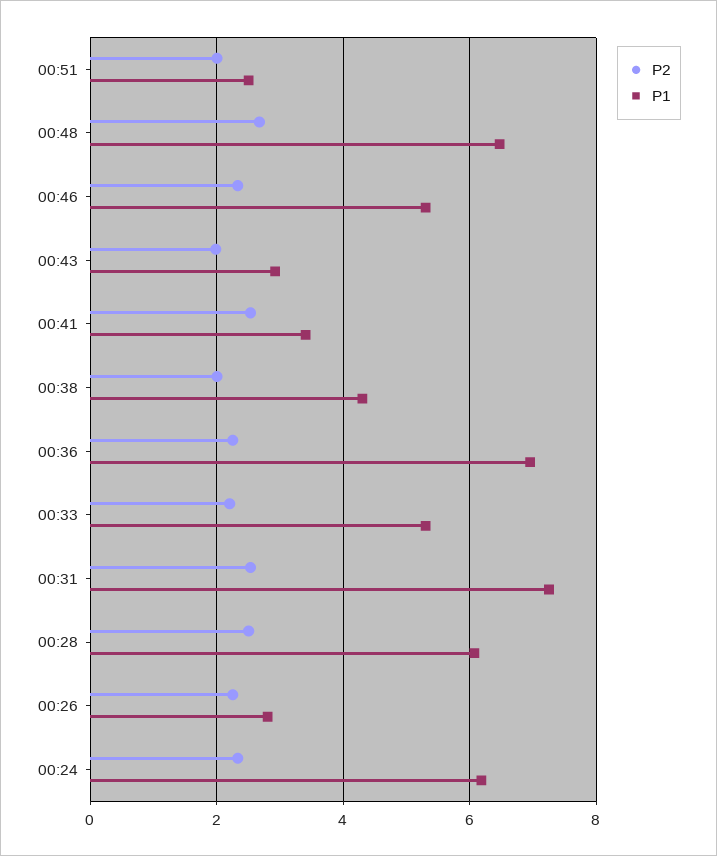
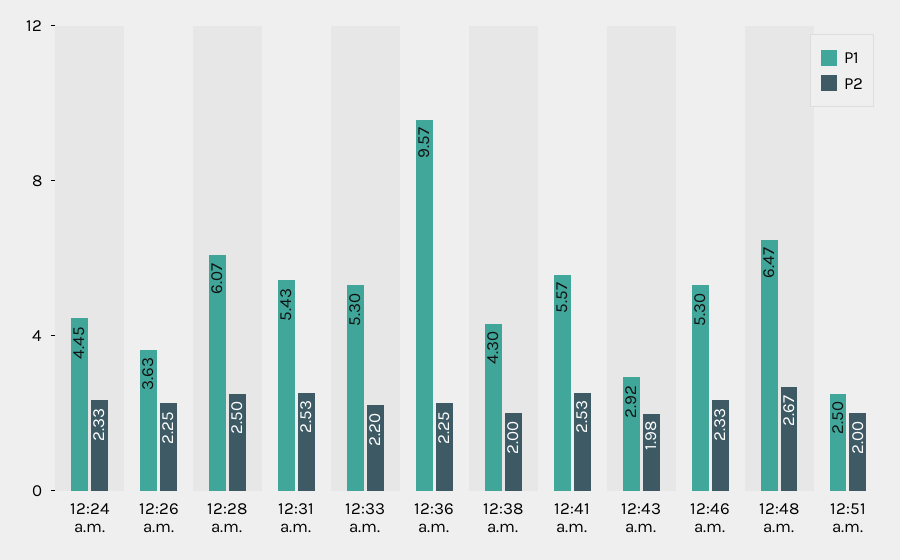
P1, 00:41: 3.4 -> 5.57
P1, 00:36: 7 -> 9.57
P1, 00:31: 7.2 -> 5.43
P1, 00:26: 2.8 -> 3.63
P1, 00:24: 6.2 -> 4.45

